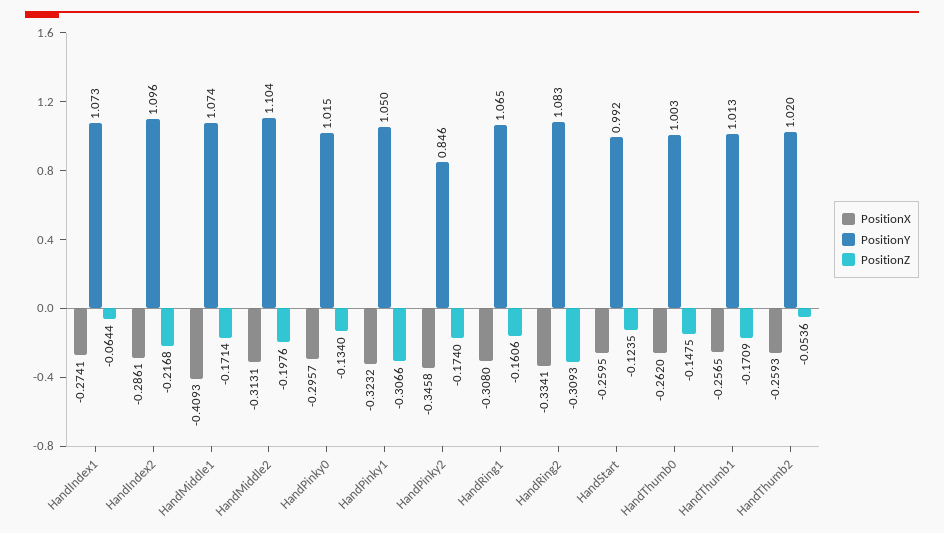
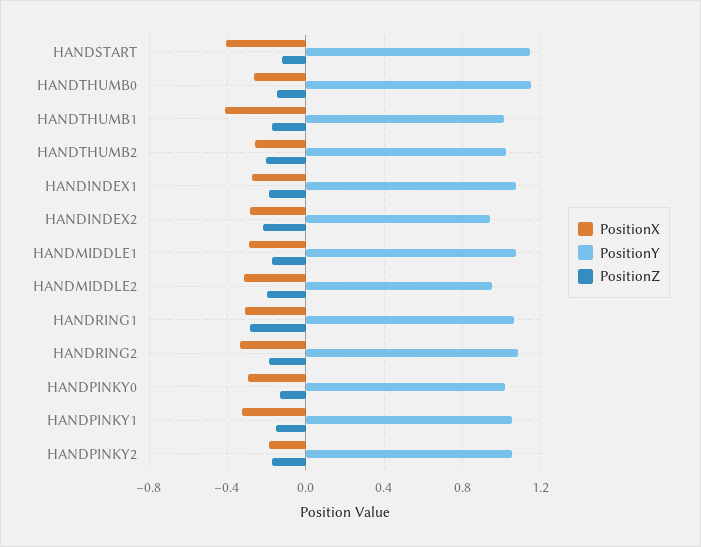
PositionZ, HandIndex1: -0.0644 -> -0.2
PositionY, HandIndex2: 1.096 -> 0.95
PositionX, HandMiddle1: -0.4093 -> -0.3
PositionY, HandMiddle2: 1.104 -> 0.95
PositionZ, HandPinky1: -0.3066 -> -0.15
PositionX, HandPinky2: -0.3458 -> -0.2
PositionY, HandPinky2: 0.846 -> 1.05
PositionZ, HandRing1: -0.1606 -> -0.3
PositionZ, HandRing2: -0.3093 -> -0.2
PositionX, HandStart: -0.2595 -> -0.4
PositionY, HandStart: 0.992 -> 1.15
PositionY, HandThumb0: 1.003 -> 1.15
PositionX, HandThumb1: -0.2565 -> -0.4
PositionZ, HandThumb2: -0.0536 -> -0.2

